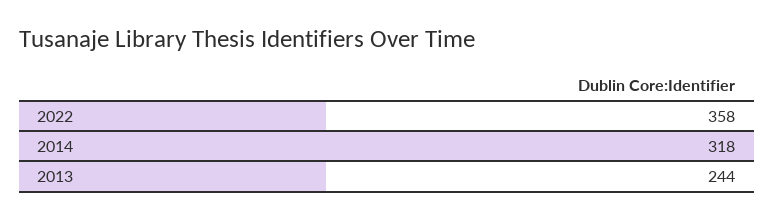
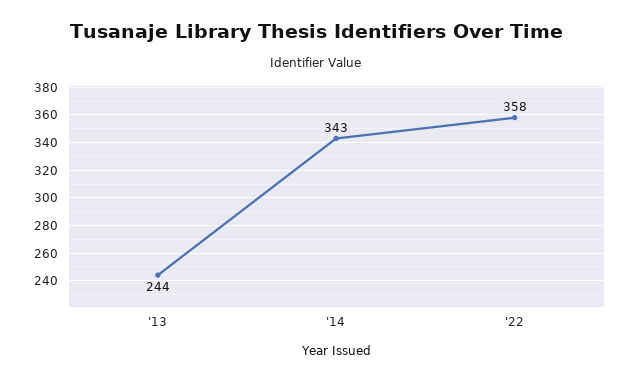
2014: 318 -> 343

